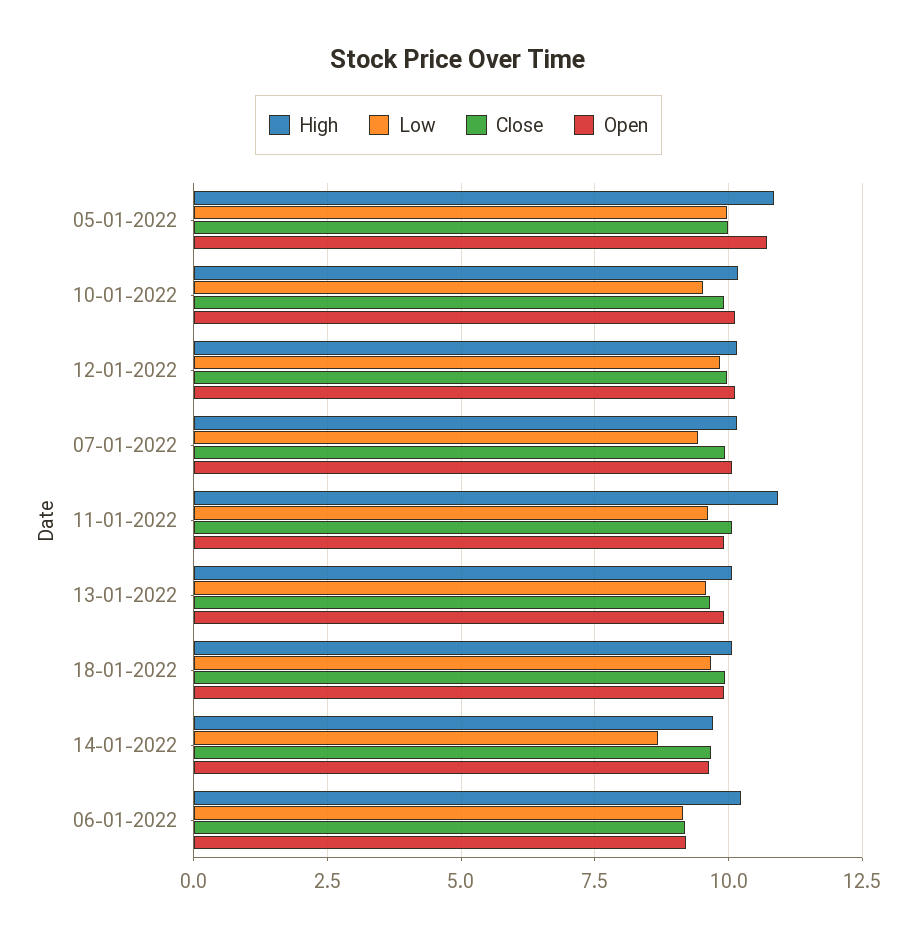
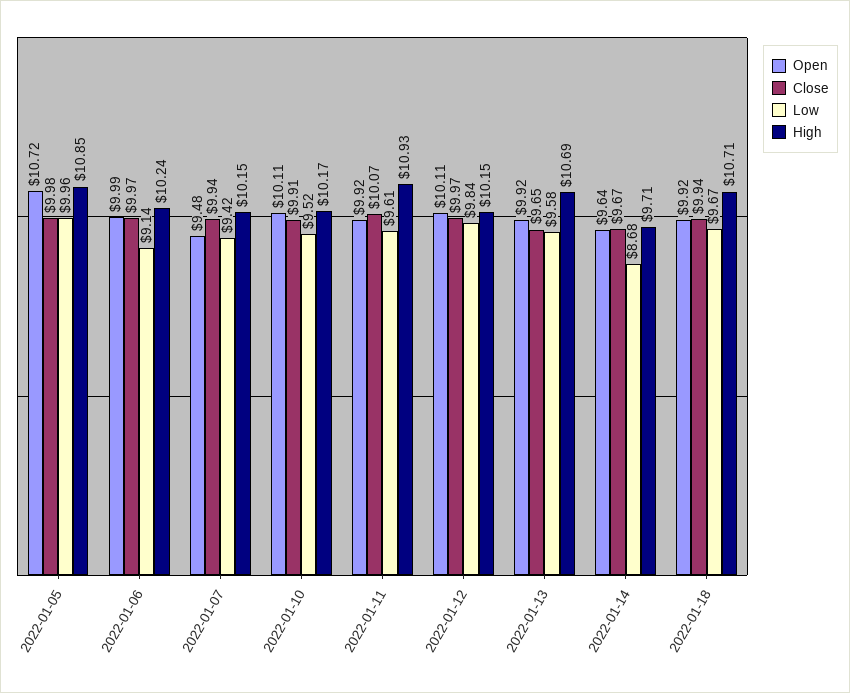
Open, 07-01-2022: 10 -> 9.48
High, 13-01-2022: 10 -> 10.69
High, 18-01-2022: 10 -> 10.71
Close, 06-01-2022: 9.25 -> 9.97
Open, 06-01-2022: 9.25 -> 9.99

